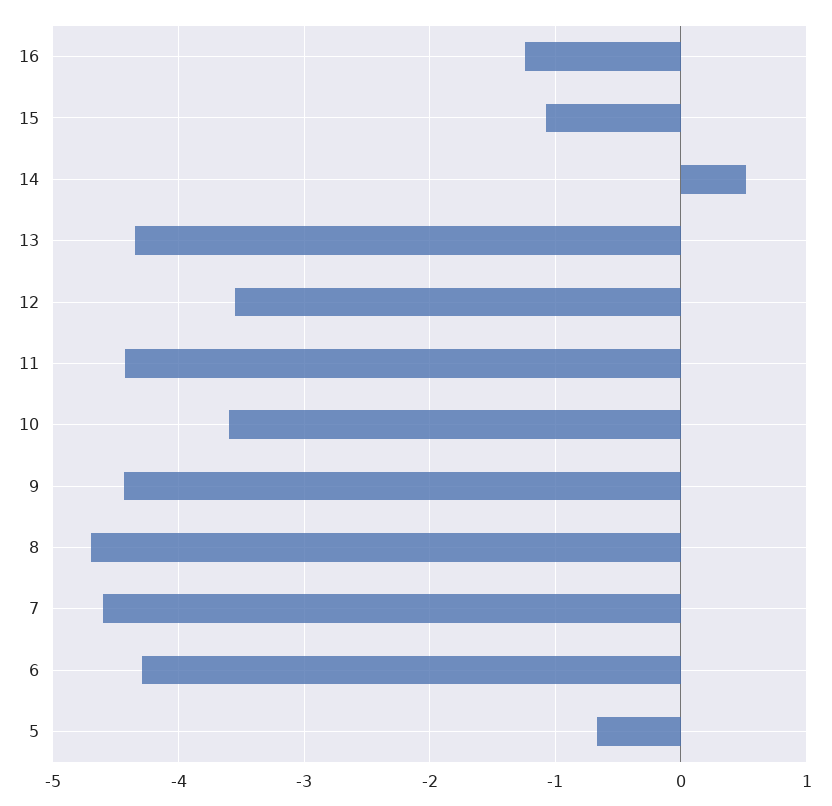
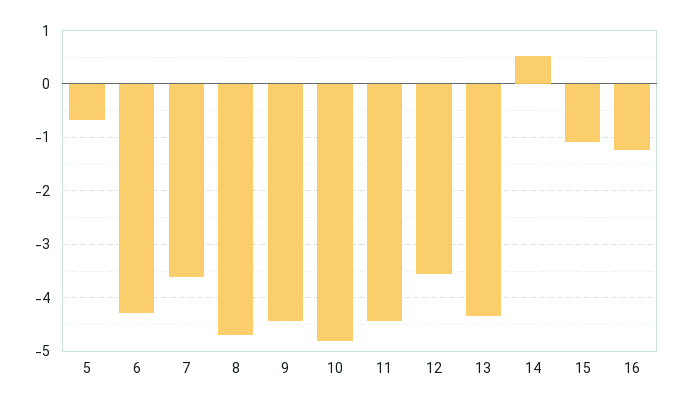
10: -3.6 -> -4.8
7: -4.6 -> -3.6

